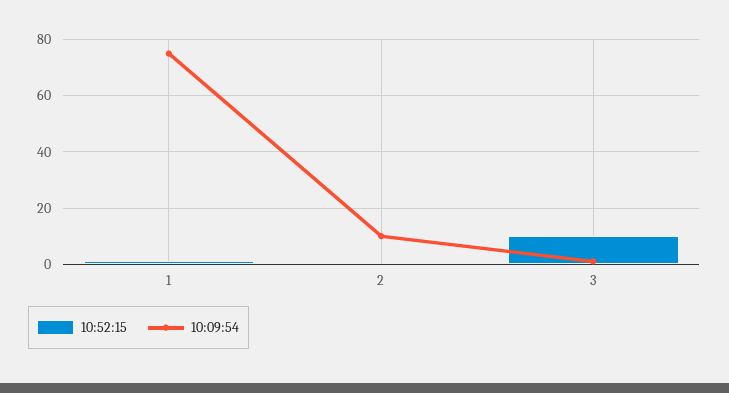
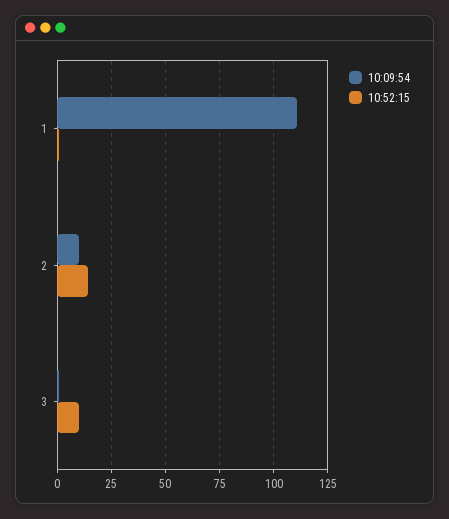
10:09:54, 1: 75 -> 110
10:52:15, 2: 0 -> 15

